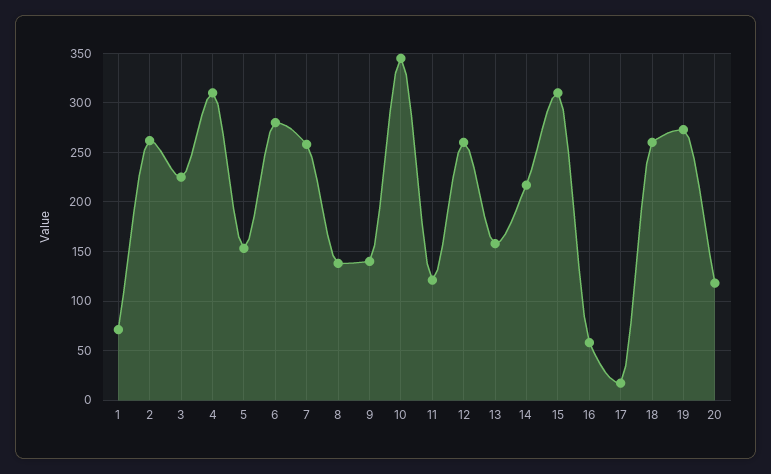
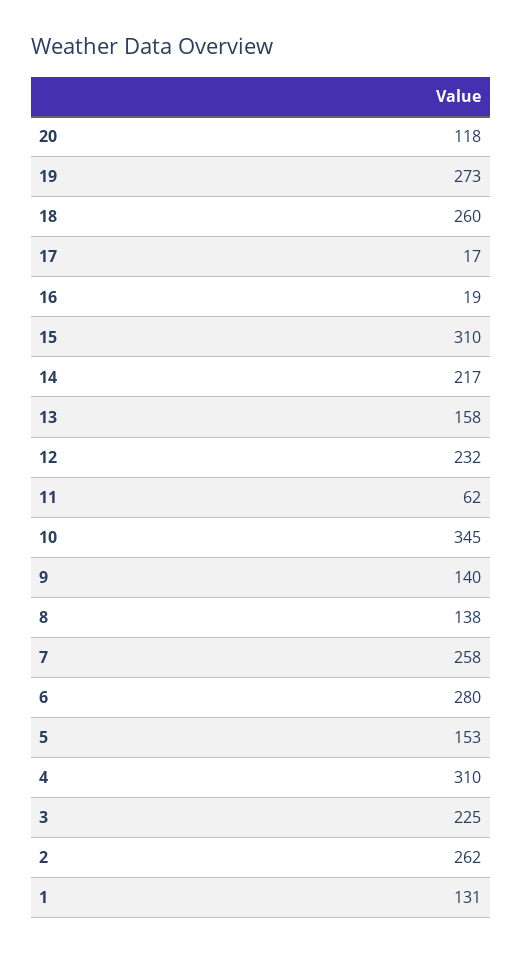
1: 70 -> 131
11: 120 -> 62
12: 260 -> 232
16: 60 -> 19

